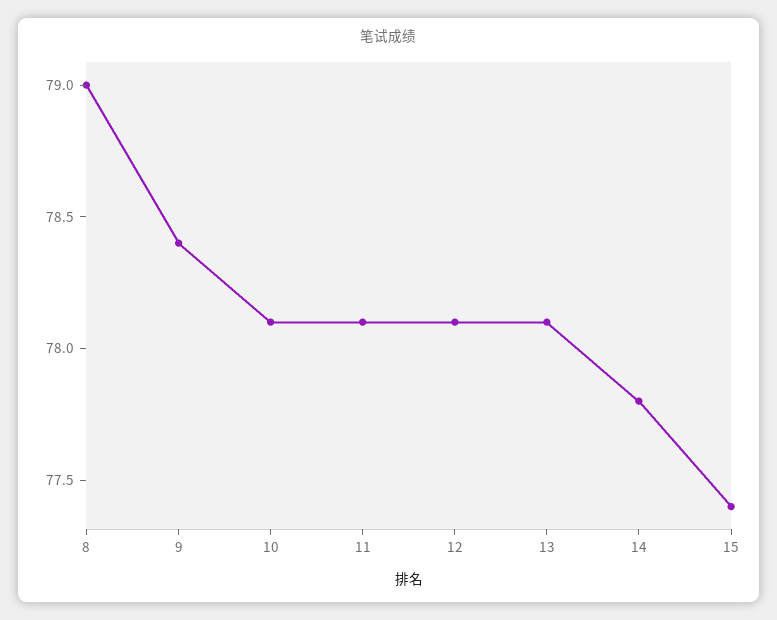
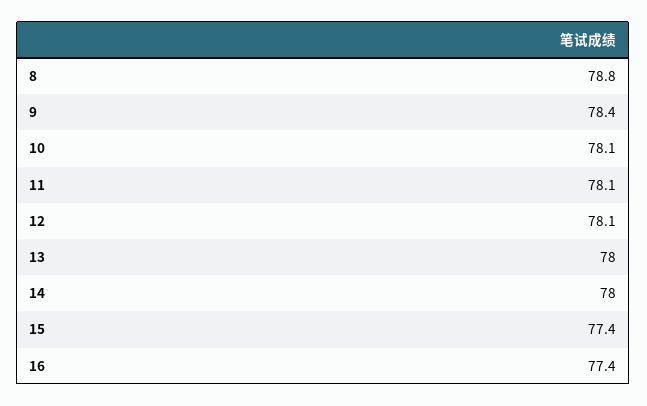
8: 79 -> 78.8
13: 78.1 -> 78
14: 77.8 -> 78
16: none -> 77.4

